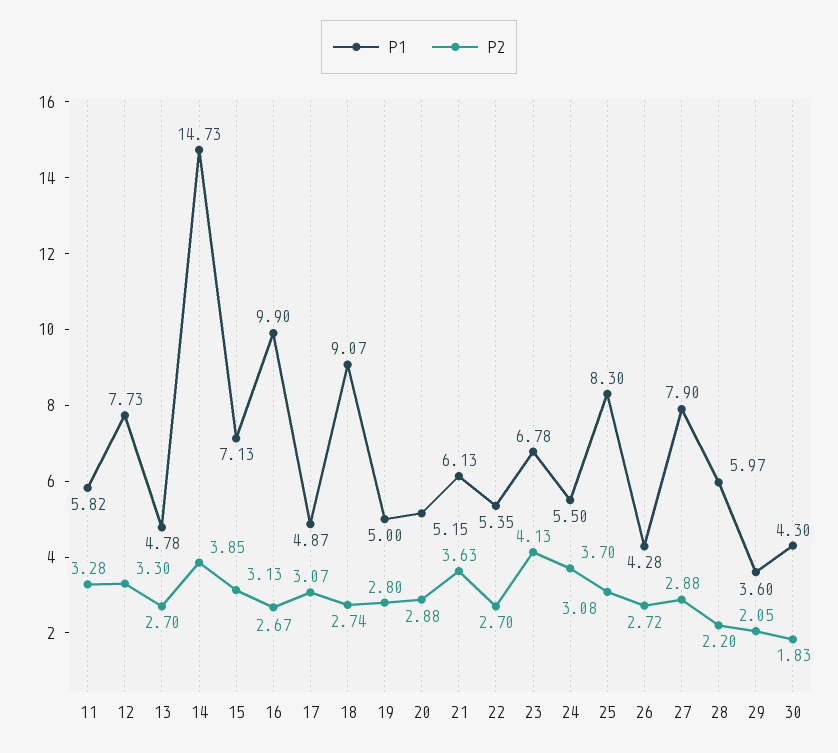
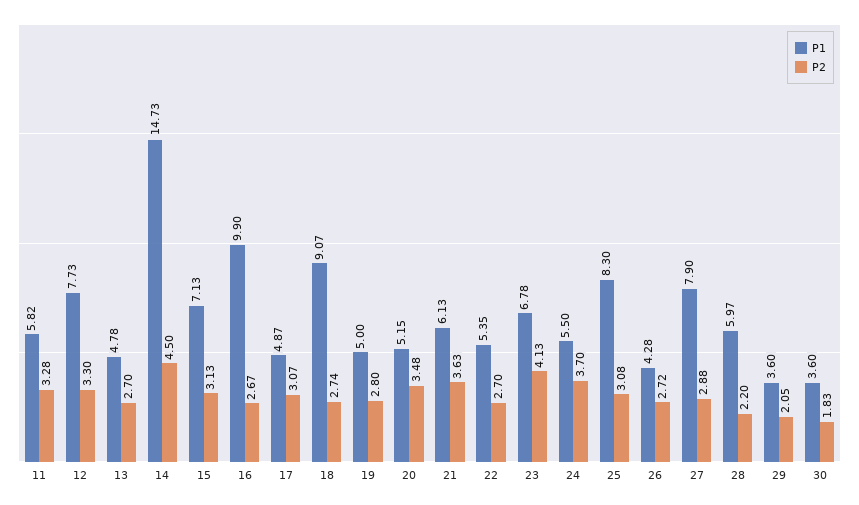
P2, 14: 3.85 -> 4.5
P2, 20: 2.88 -> 3.48
P1, 30: 4.3 -> 3.6

